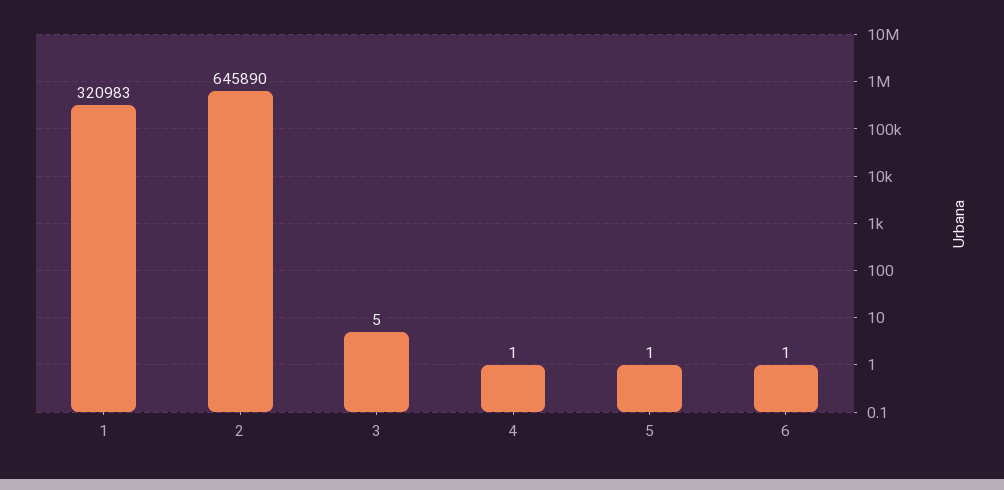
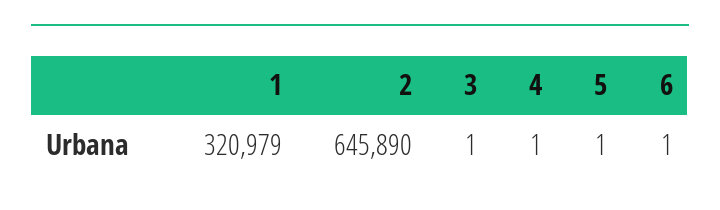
1: 320983 -> 320979
3: 5 -> 1

